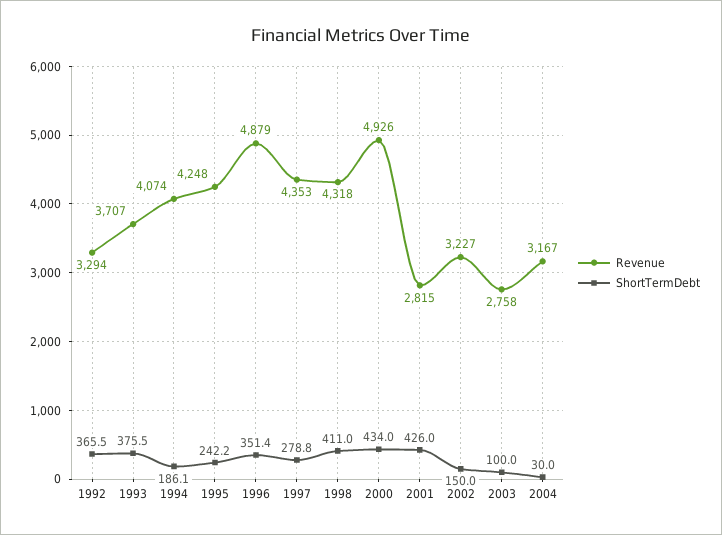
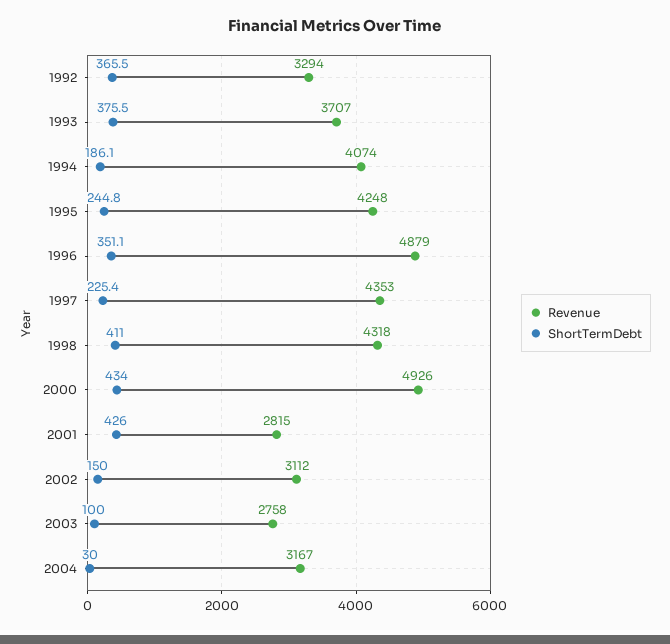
ShortTermDebt, 1995: 242.2 -> 244.8
ShortTermDebt, 1996: 351.4 -> 351.1
ShortTermDebt, 1997: 278.8 -> 225.4
Revenue, 2002: 3227 -> 3112

